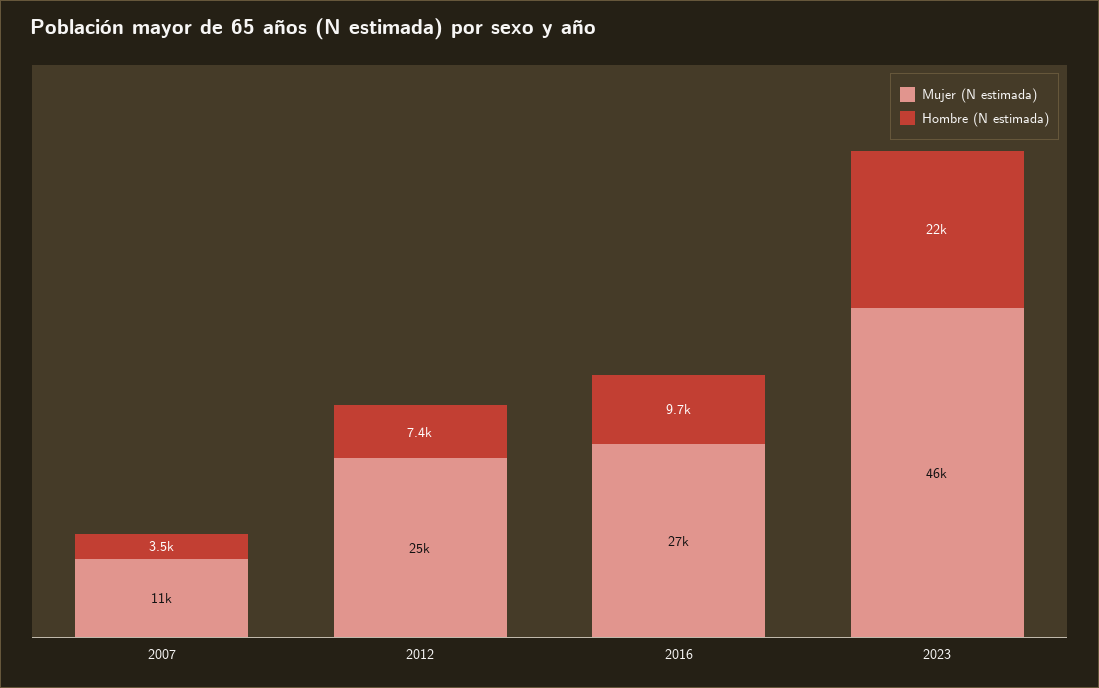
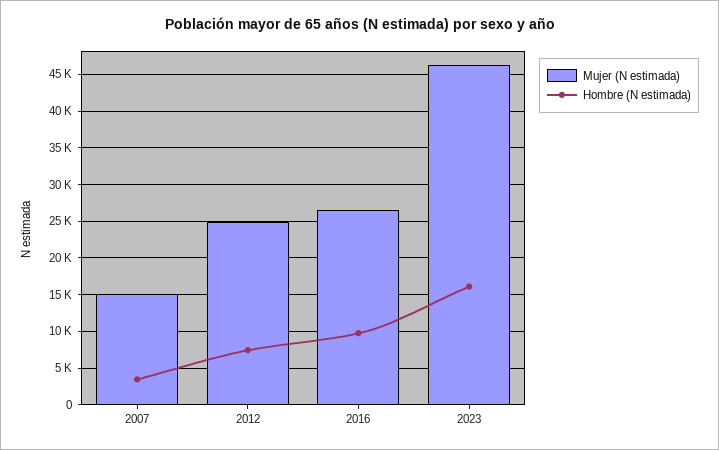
Mujer (N estimada), 2007: 11000 -> 15000
Hombre (N estimada), 2023: 22000 -> 16000

